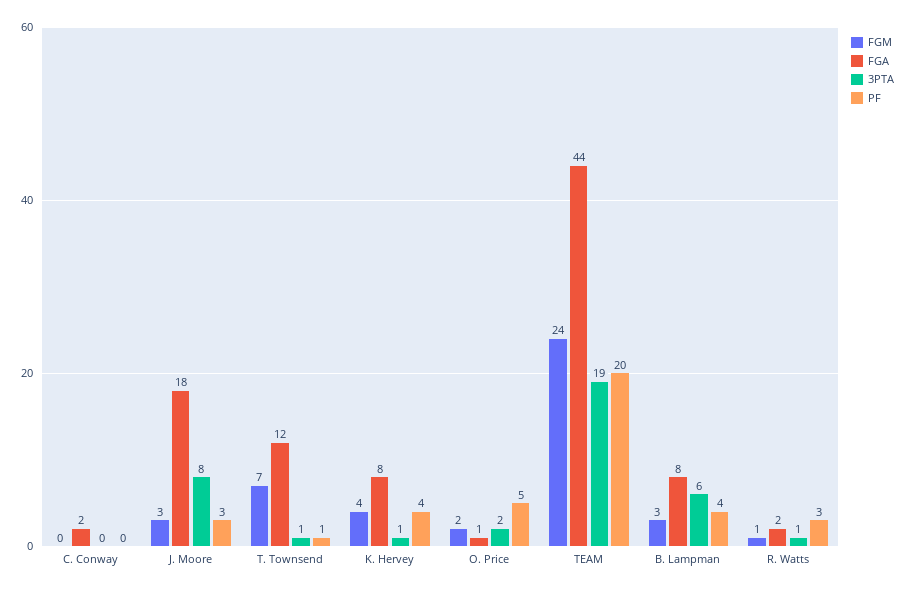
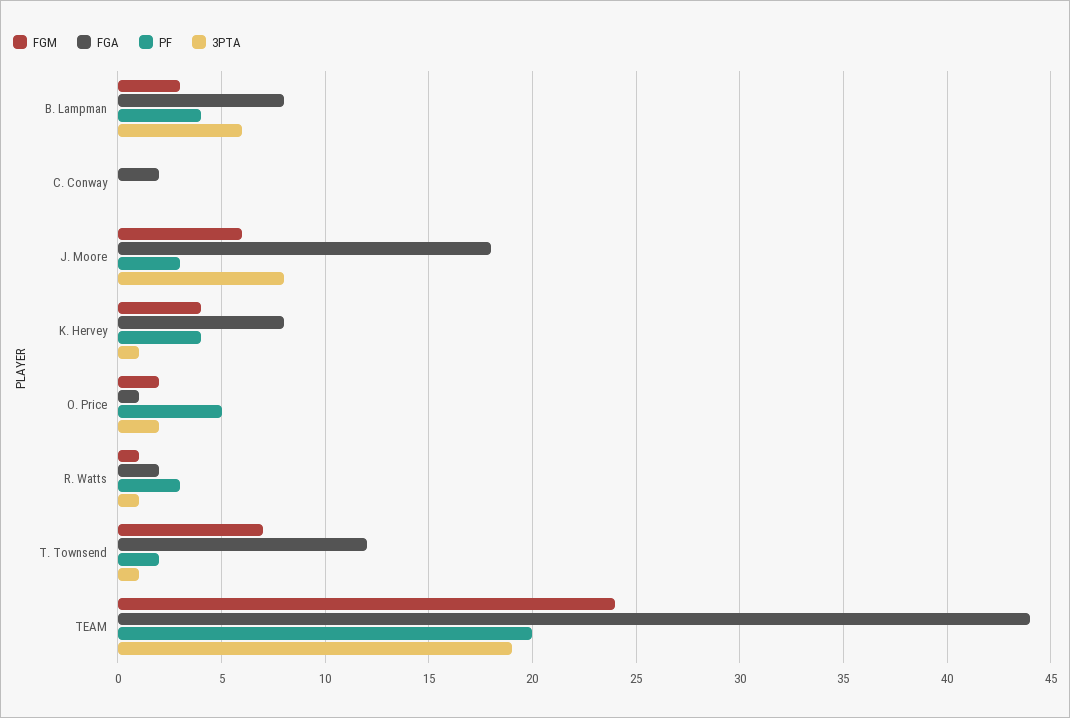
FGM, J. Moore: 3 -> 6
PF, T. Townsend: 1 -> 2

